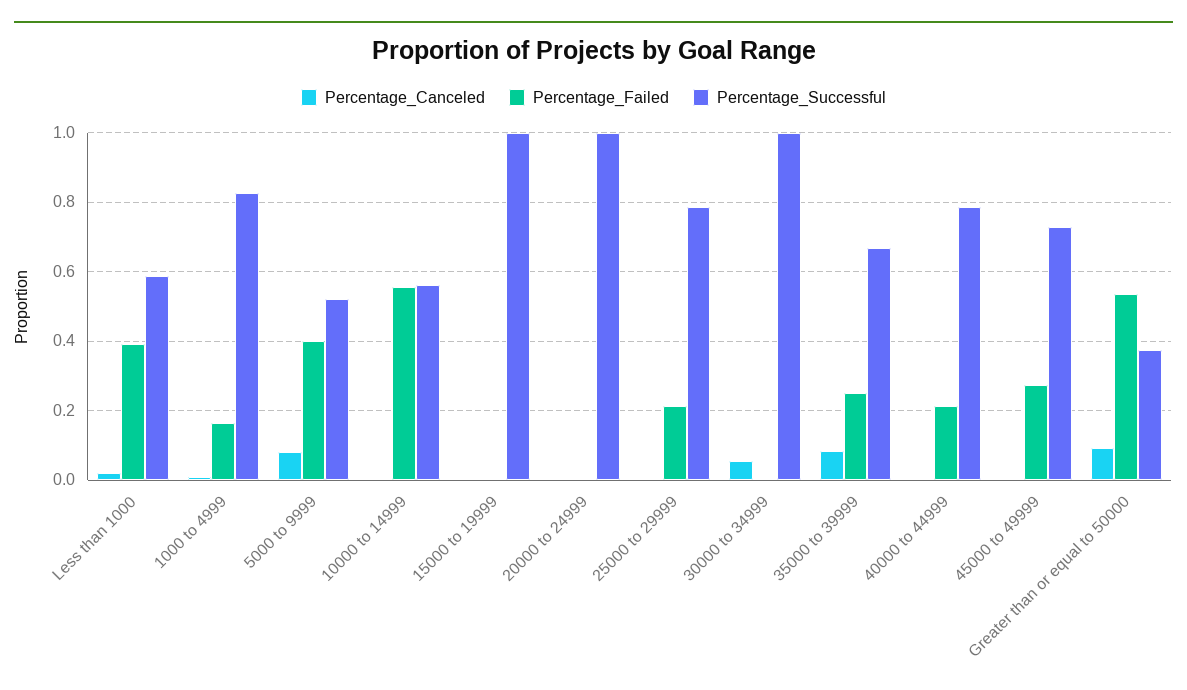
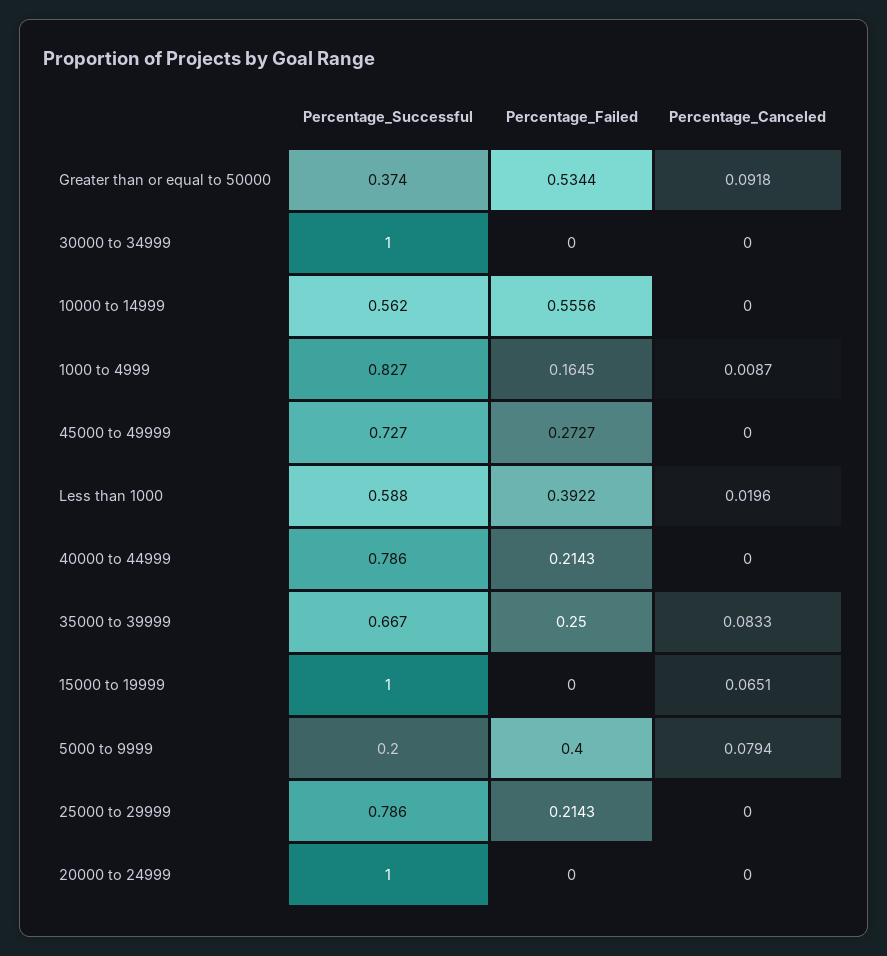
Percentage_Successful, 5000 to 9999: 0.52 -> 0.2
Percentage_Canceled, 15000 to 19999: 0 -> 0.0651
Percentage_Canceled, 30000 to 34999: 0.06 -> 0

